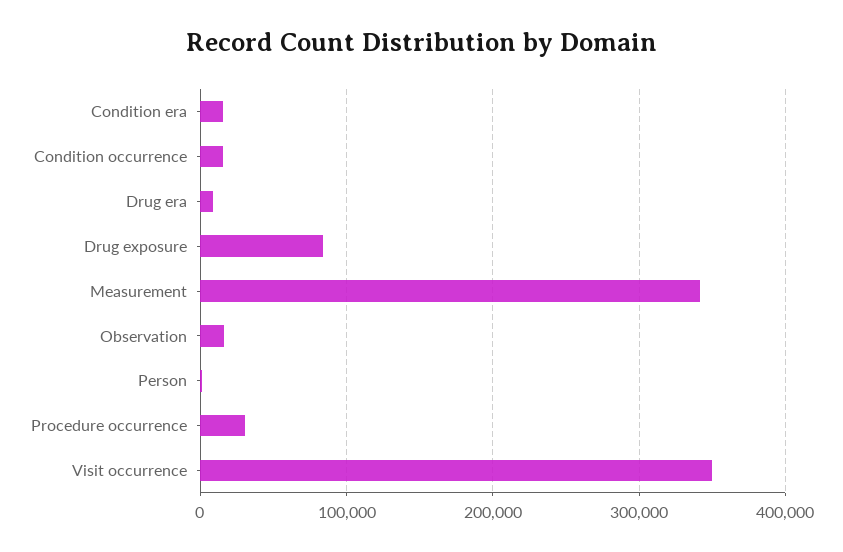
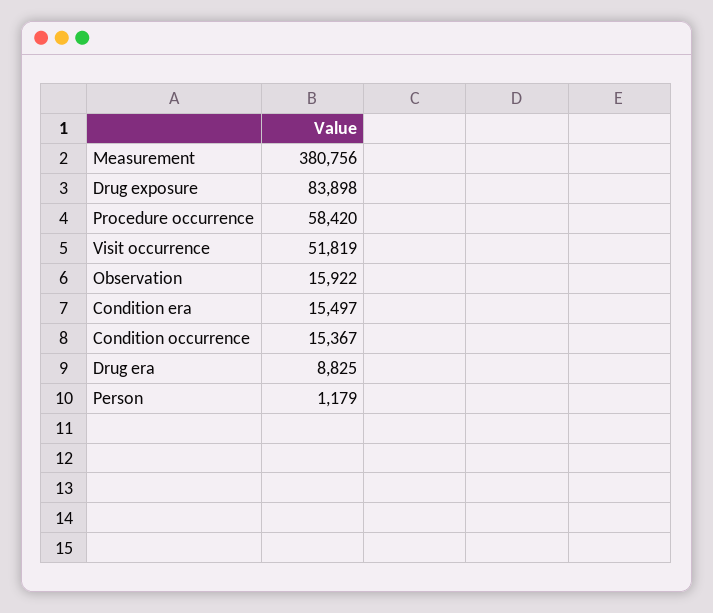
Measurement: 340000 -> 380756
Procedure occurrence: 30000 -> 58420
Visit occurrence: 350000 -> 51819

